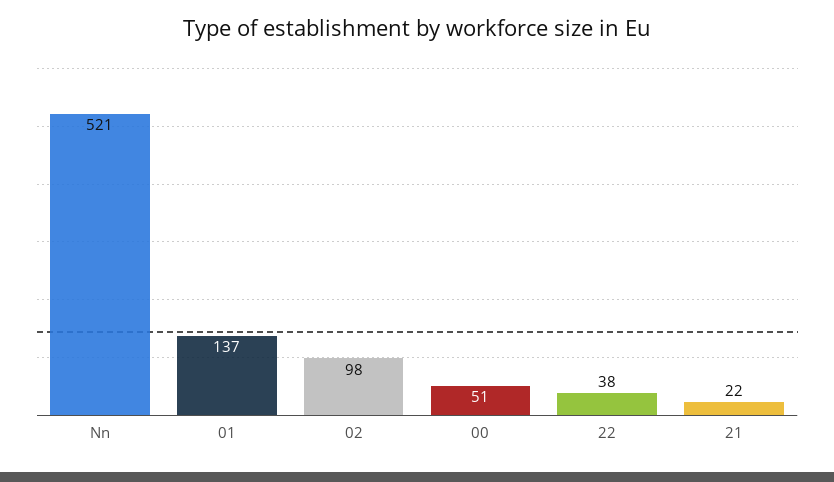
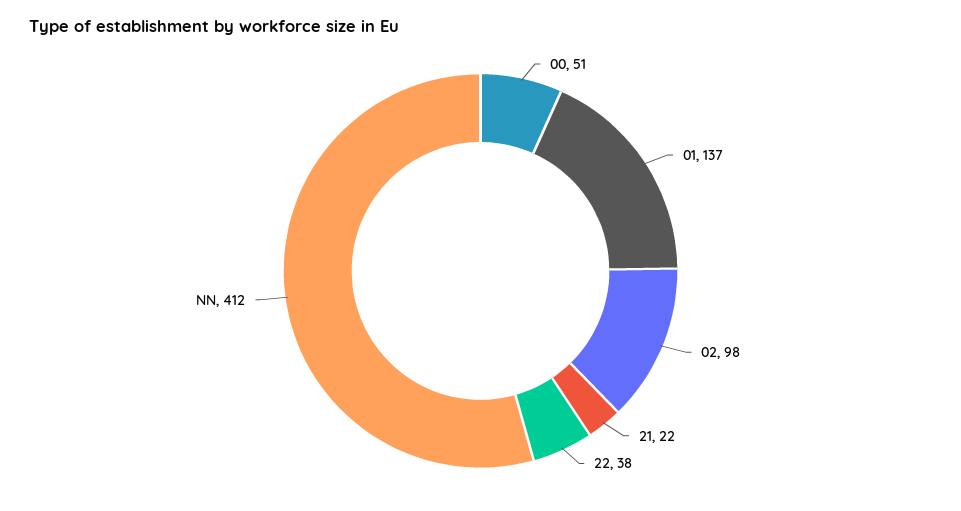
Nn: 521 -> 412

